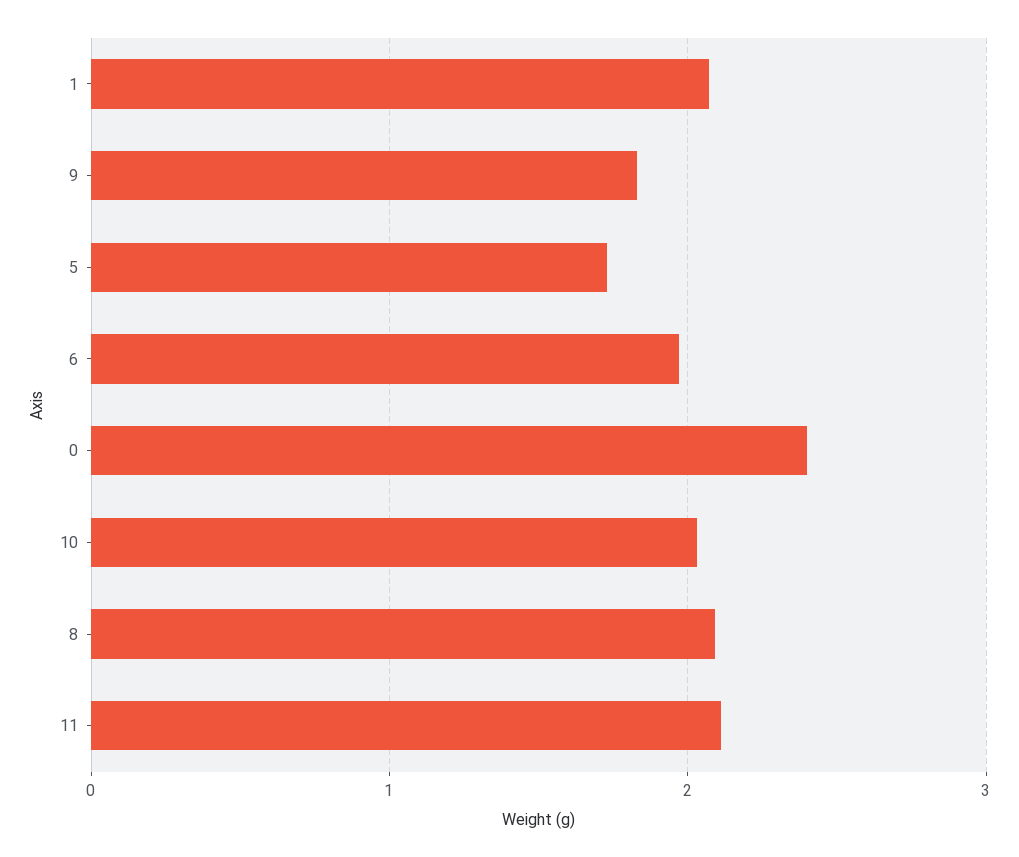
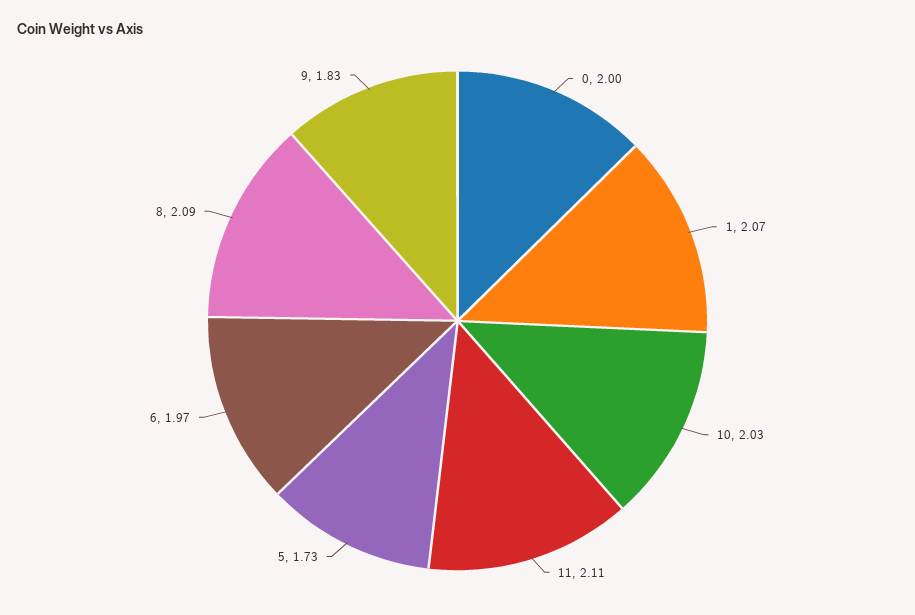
0: 2.4 -> 2

